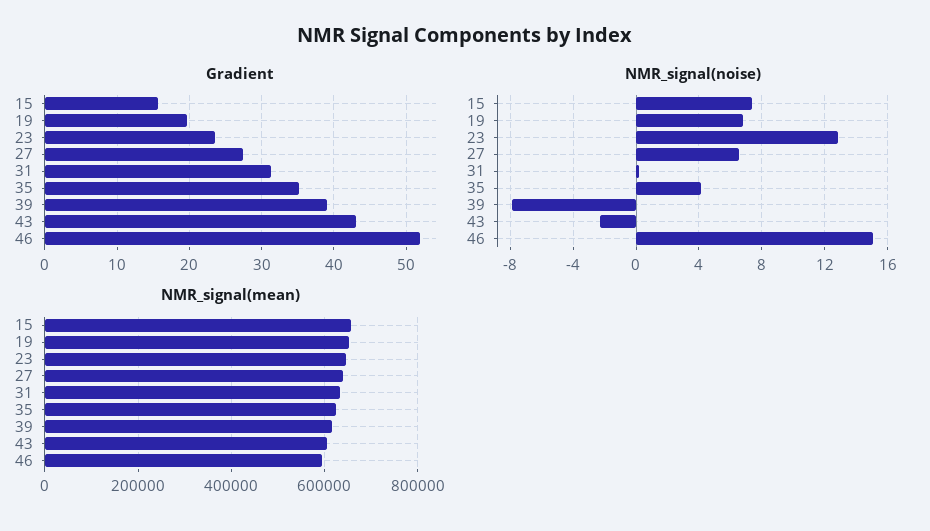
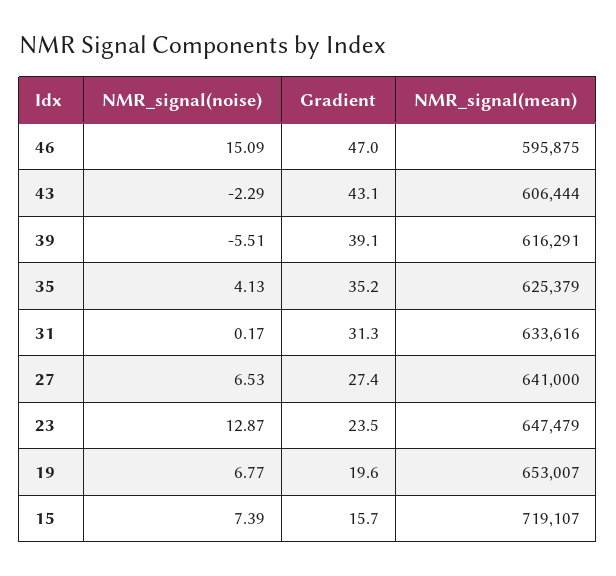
Gradient, 46: 52 -> 47
NMR_signal(noise), 39: -8 -> -5.51
NMR_signal(mean), 15: 660000 -> 719107

